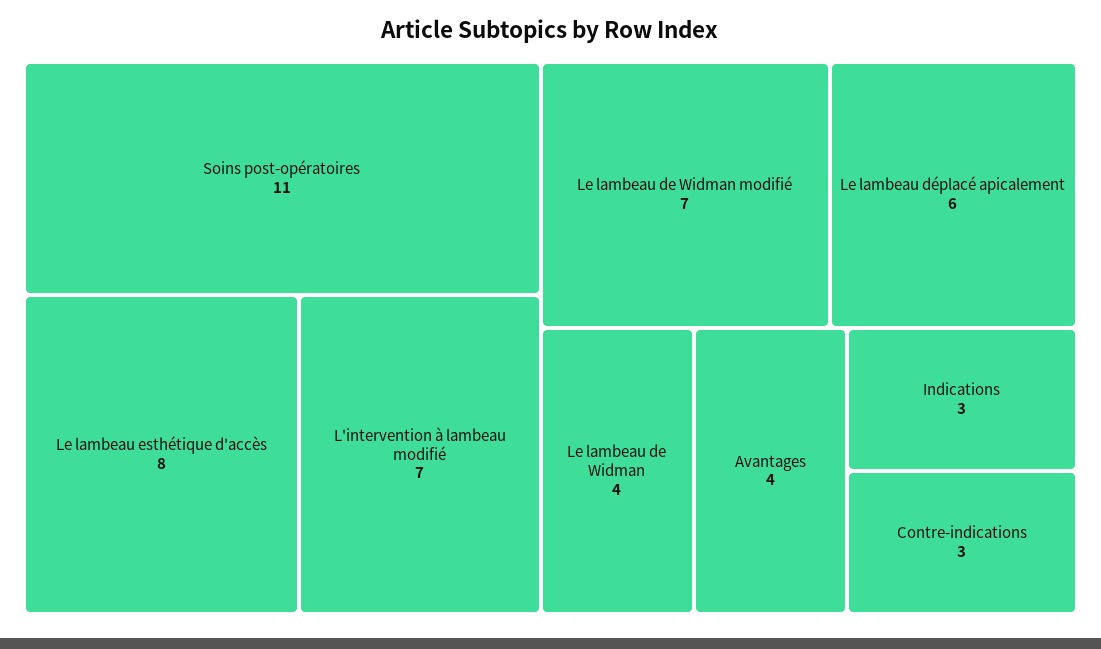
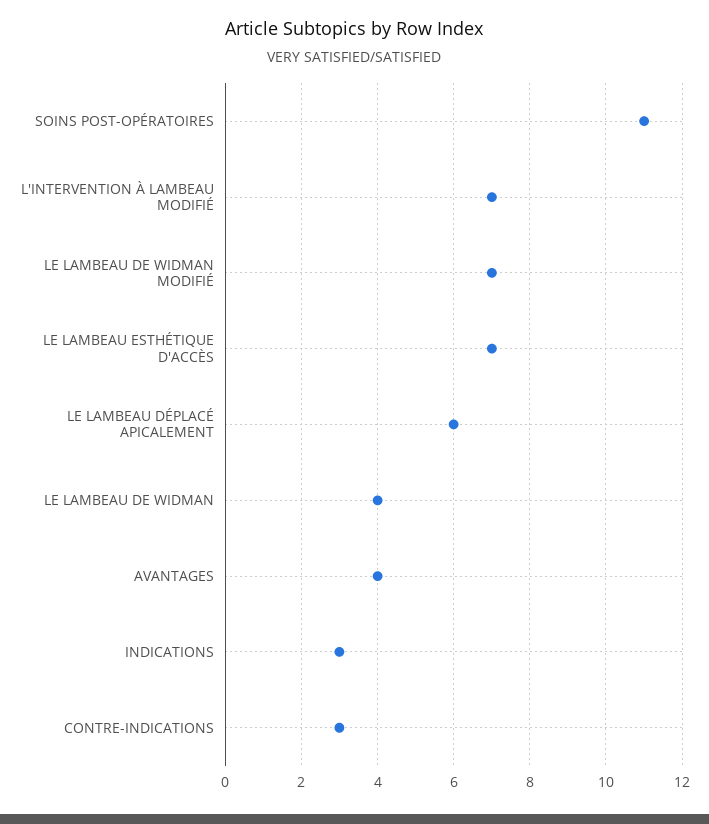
Le lambeau esthétique d'accès: 8 -> 7

